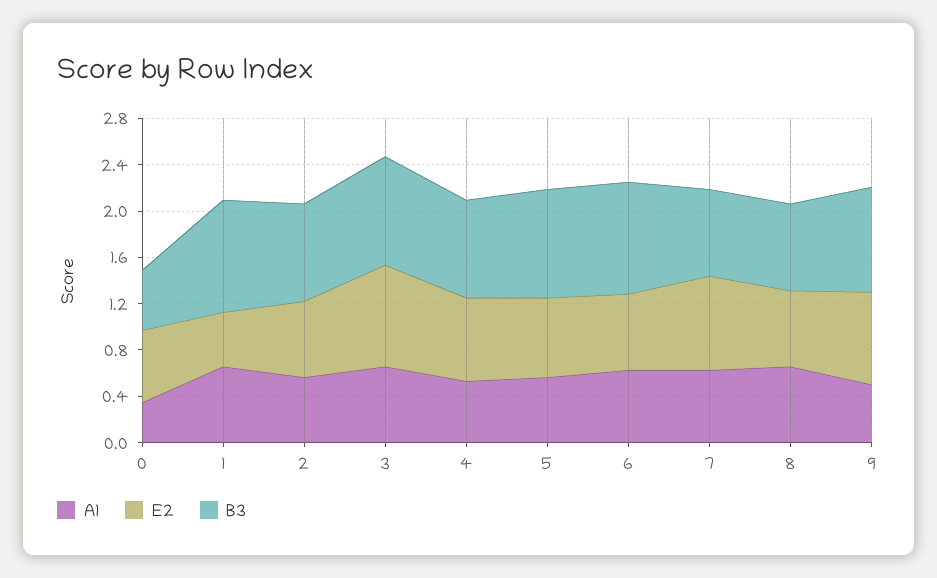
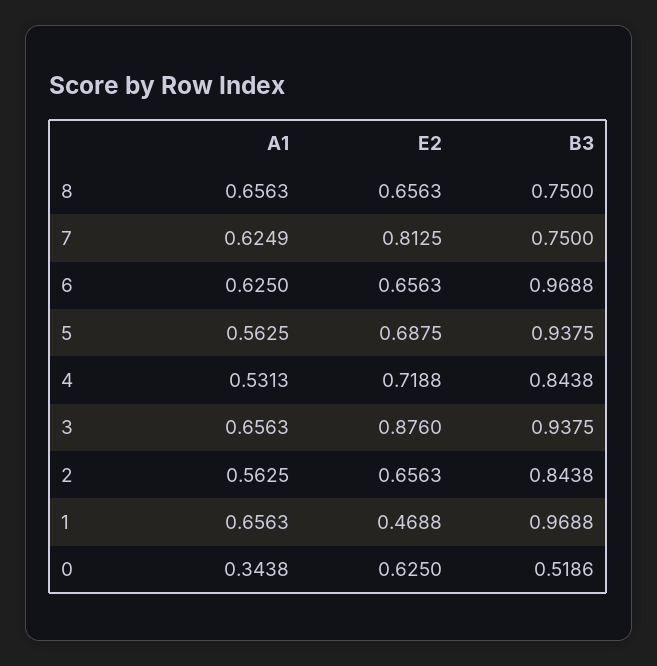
A1, 9: 0.5 -> none
E2, 9: 0.8 -> none
B3, 9: 0.9 -> none

